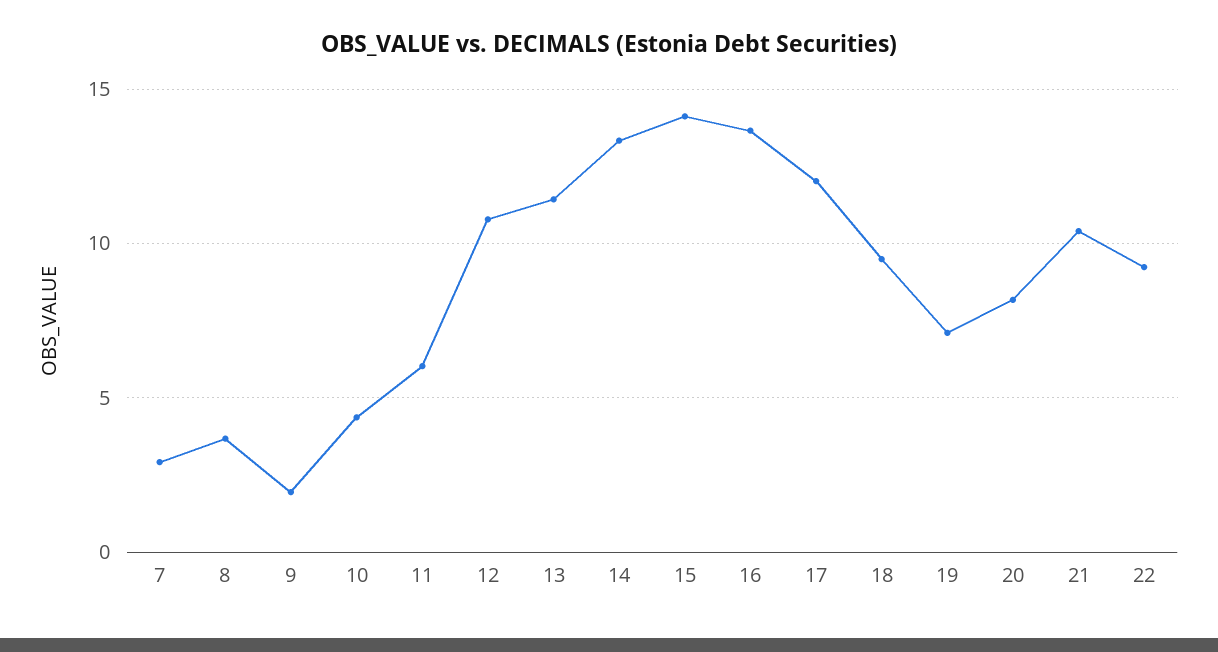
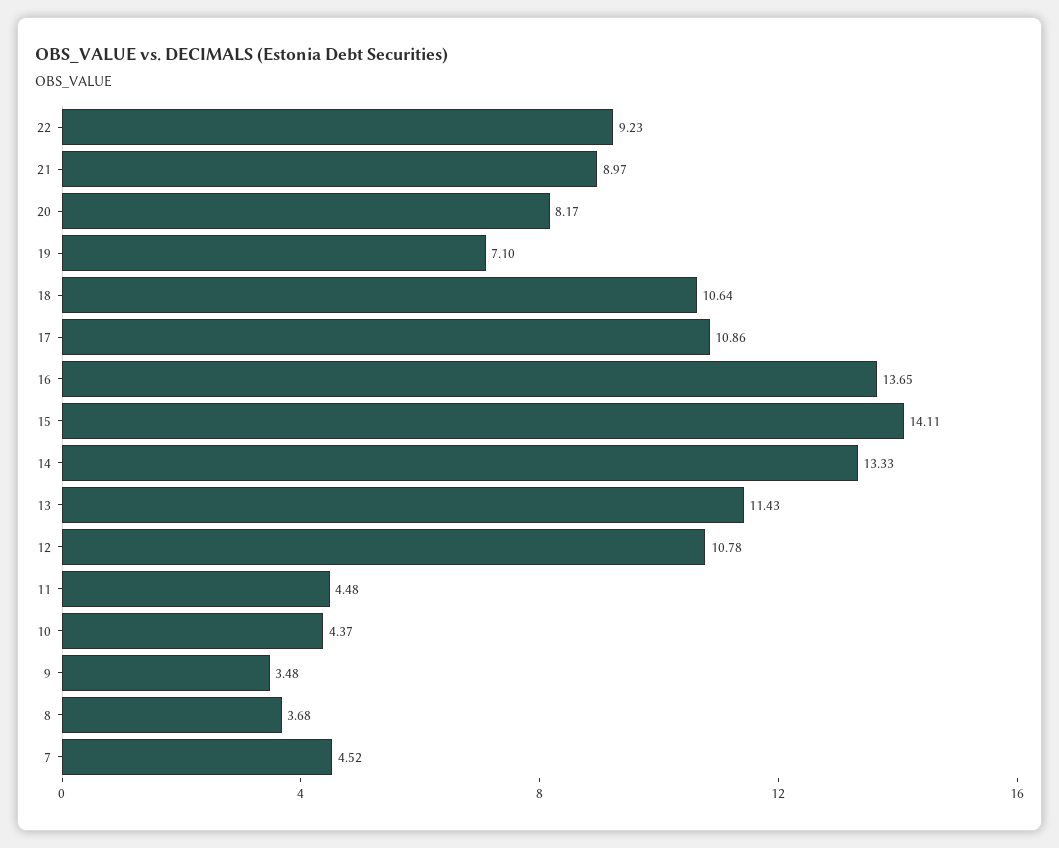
7: 3 -> 4.52
9: 2 -> 3.48
11: 6 -> 4.48
17: 12 -> 10.86
18: 9.5 -> 10.64
21: 10.5 -> 8.97

